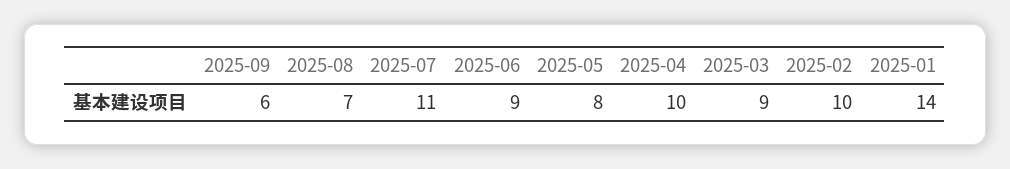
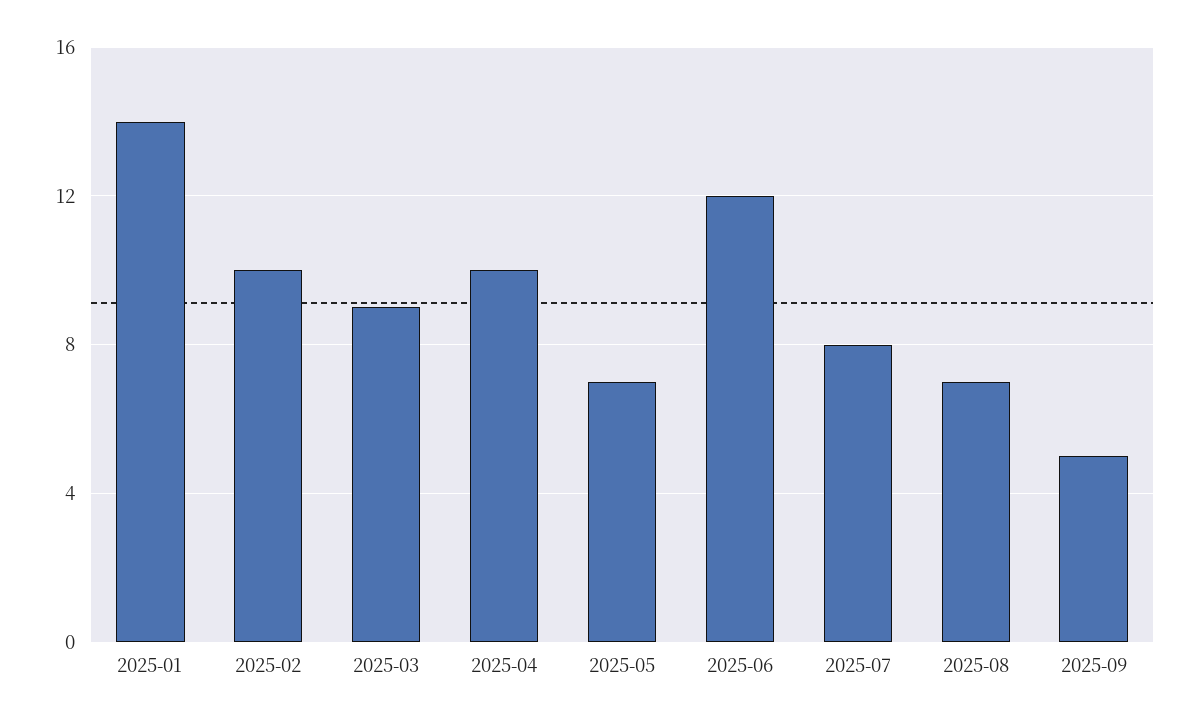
2025-09: 6 -> 5
2025-07: 11 -> 8
2025-06: 9 -> 12
2025-05: 8 -> 7

